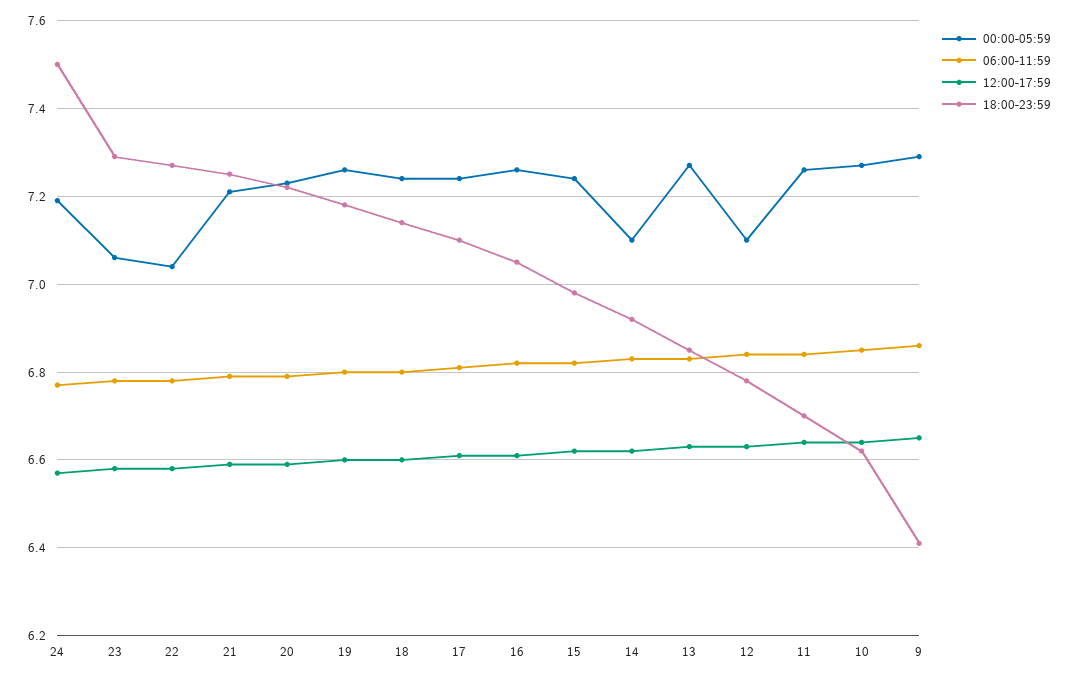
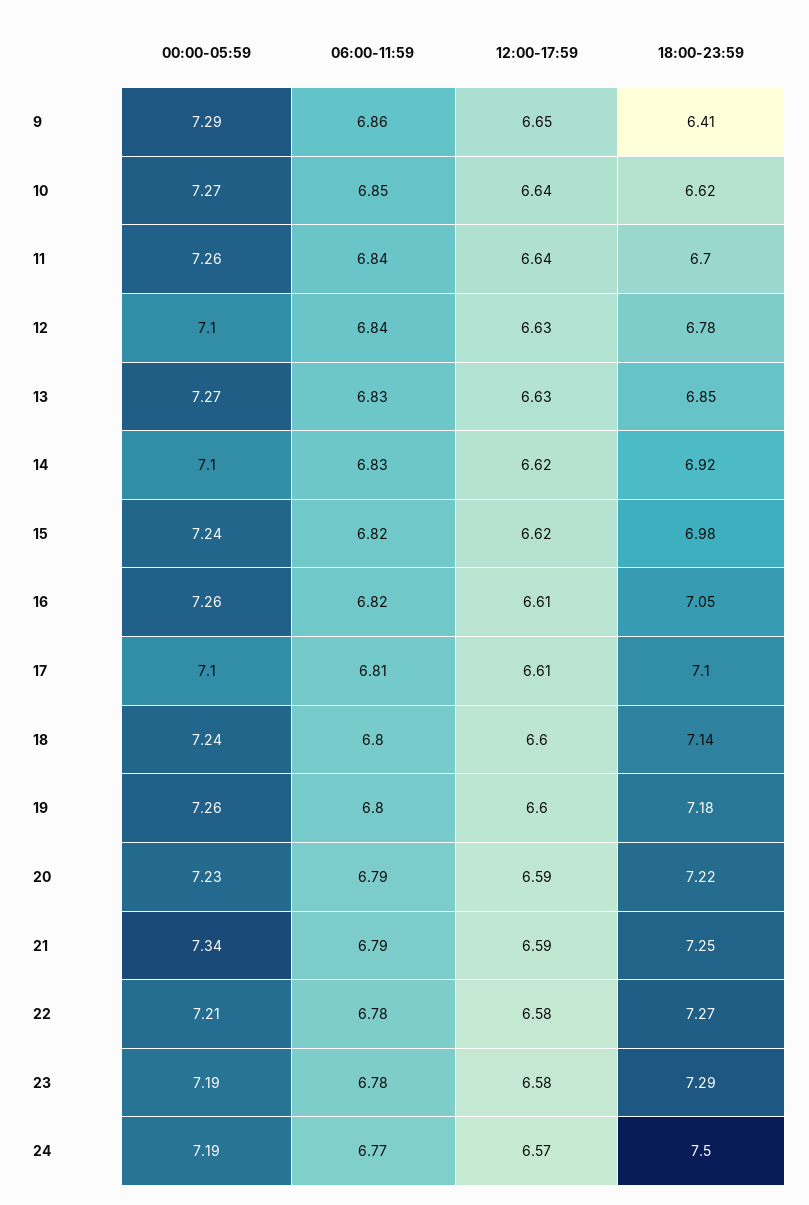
00:00-05:59, 23: 7.05 -> 7.19
00:00-05:59, 22: 7.05 -> 7.21
00:00-05:59, 21: 7.2 -> 7.34
00:00-05:59, 17: 7.25 -> 7.1

